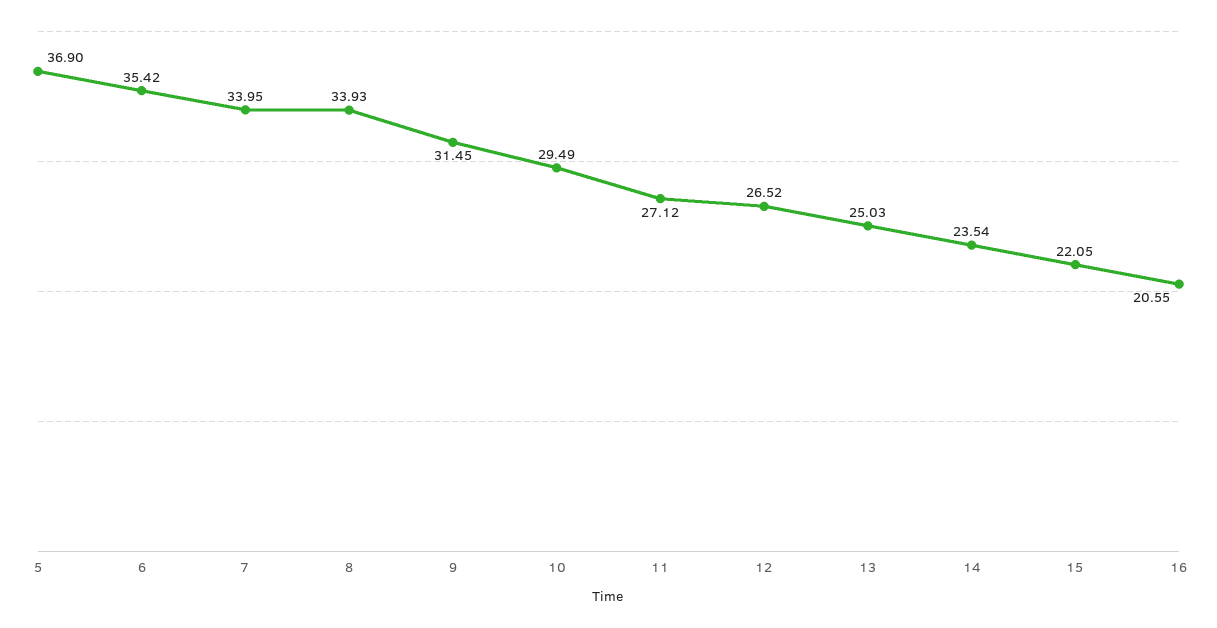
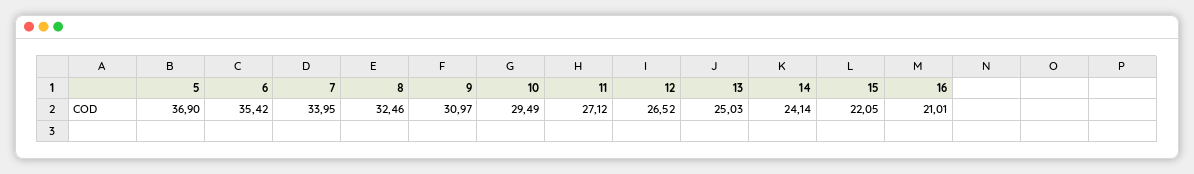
8: 33.93 -> 32.46
9: 31.45 -> 30.97
14: 23.54 -> 24.14
16: 20.55 -> 21.01

